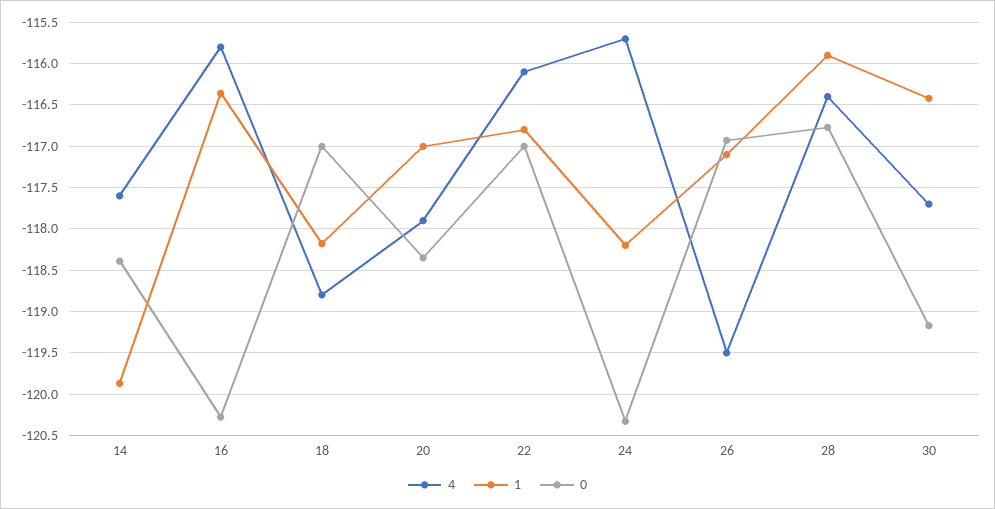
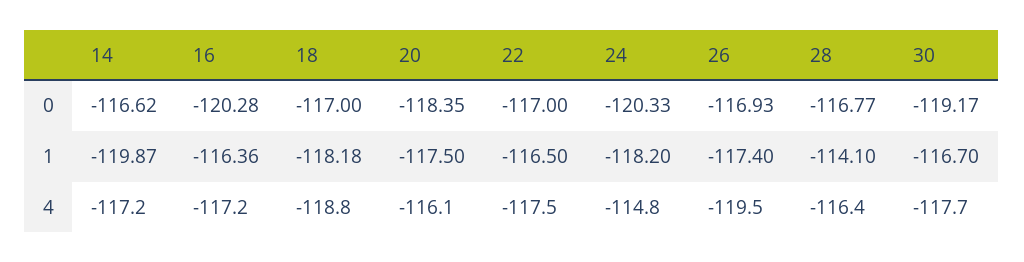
4, 14: -117.6 -> -117.2
0, 14: -118.4 -> -116.62
4, 16: -115.8 -> -117.2
4, 20: -117.9 -> -116.1
1, 20: -117 -> -117.5
4, 22: -116.1 -> -117.5
1, 22: -116.8 -> -116.5
4, 24: -115.7 -> -114.8
1, 26: -117.1 -> -117.4
1, 28: -115.9 -> -114.1
1, 30: -116.4 -> -116.7

